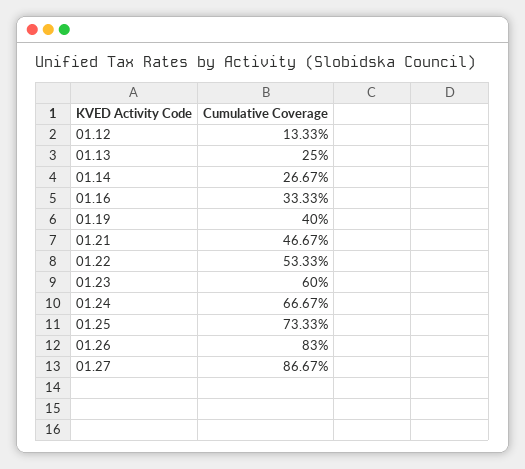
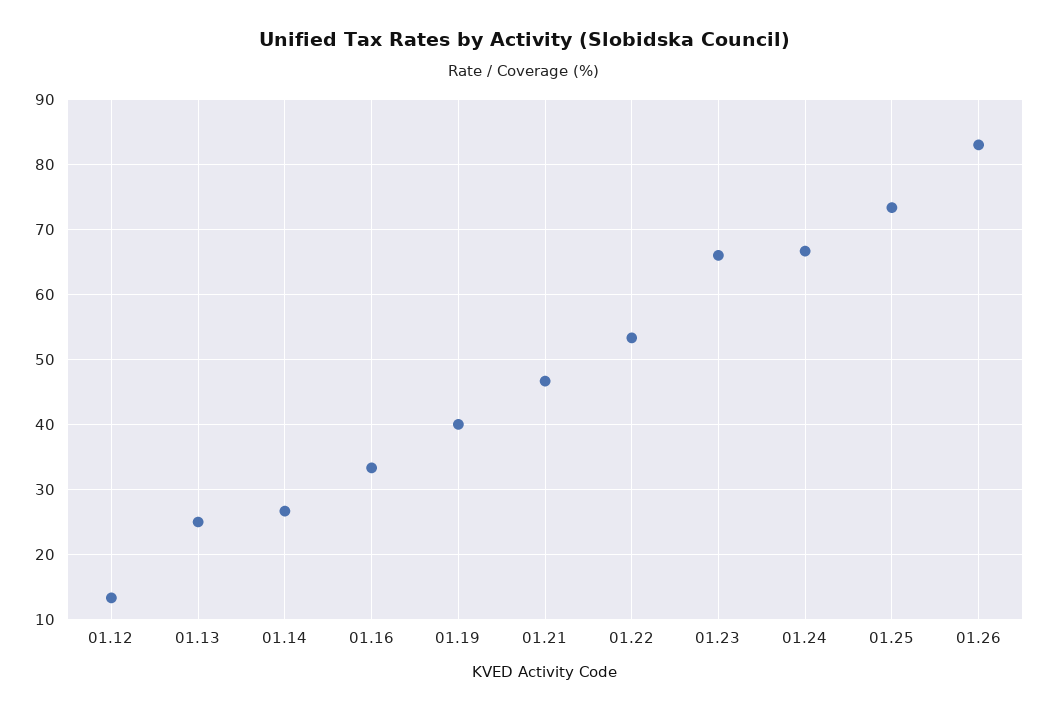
01.23: 60 -> 66
01.27: 86.67 -> none

